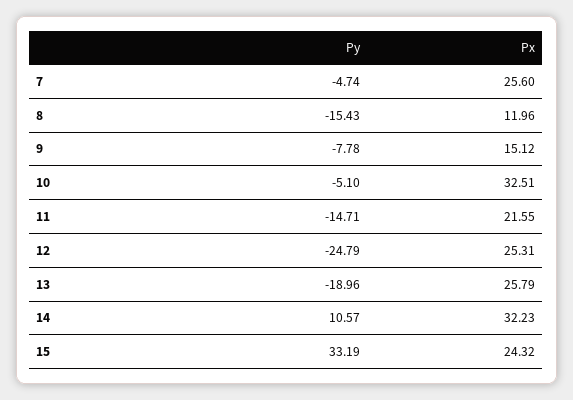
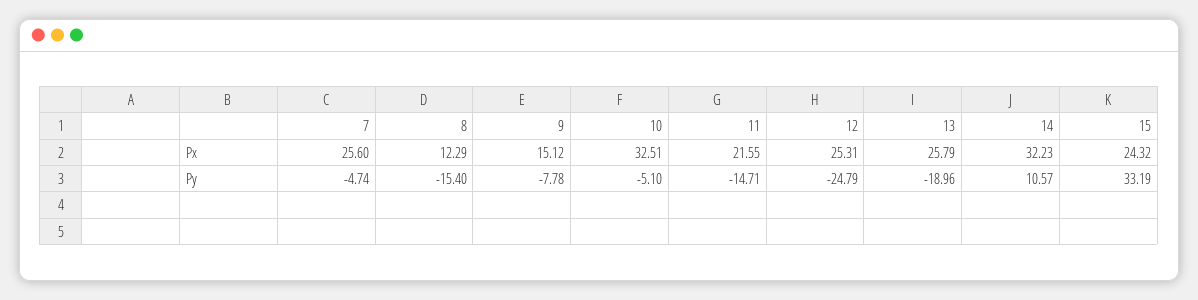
Py, 8: -15.43 -> -15.4
Px, 8: 11.96 -> 12.29

